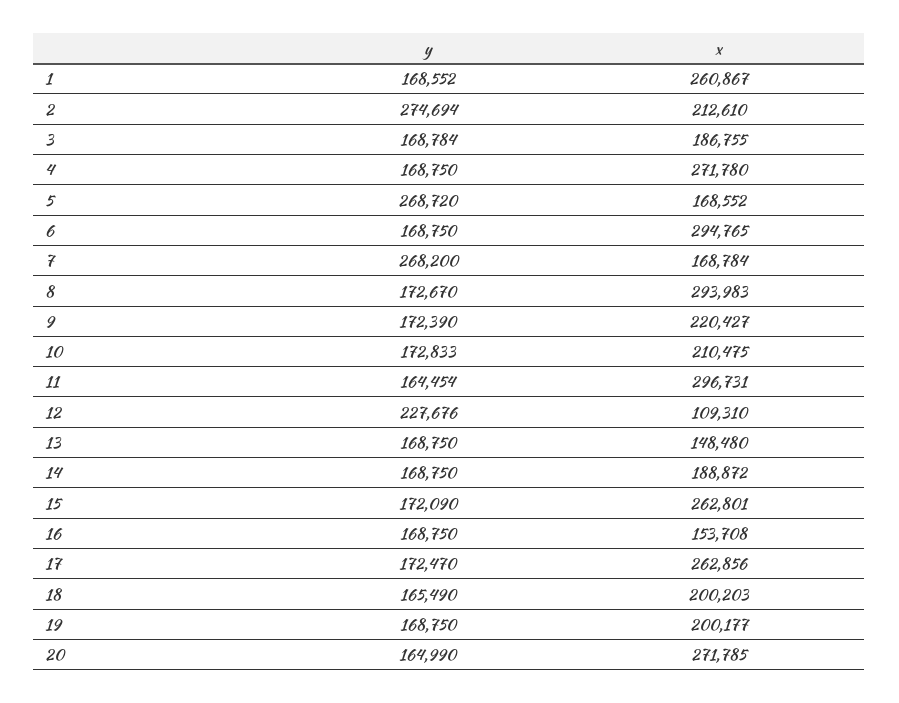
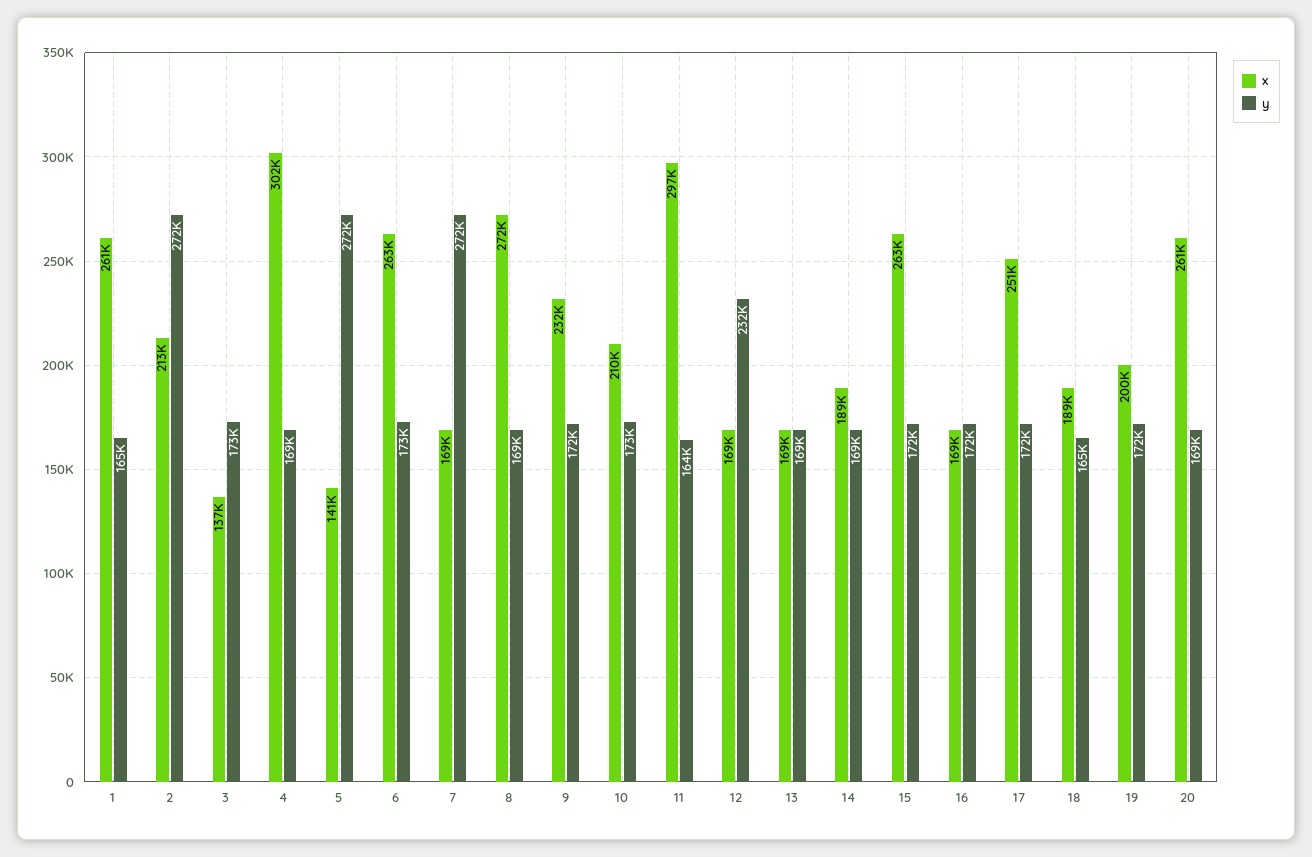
y, 1: 168552 -> 165000
y, 2: 274694 -> 272000
y, 3: 168784 -> 173000
x, 3: 186755 -> 137000
x, 4: 271780 -> 302000
y, 5: 268720 -> 272000
x, 5: 168552 -> 141000
y, 6: 168750 -> 173000
x, 6: 294765 -> 263000
y, 7: 268200 -> 272000
y, 8: 172670 -> 169000
x, 8: 293983 -> 272000
x, 9: 220427 -> 232000
y, 12: 227676 -> 232000
x, 12: 109310 -> 169000
x, 13: 148480 -> 169000
y, 16: 168750 -> 172000
x, 16: 153708 -> 169000
x, 17: 262856 -> 251000
x, 18: 200203 -> 189000
y, 19: 168750 -> 172000
y, 20: 164990 -> 169000
x, 20: 271785 -> 261000

